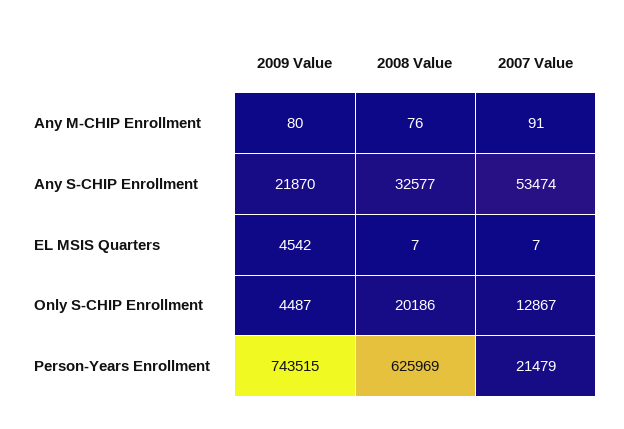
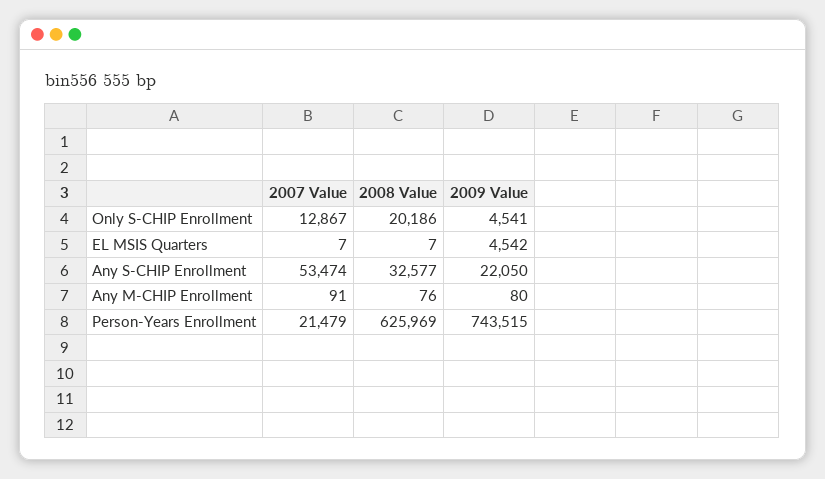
2009 Value, Any S-CHIP Enrollment: 21870 -> 22050
2009 Value, Only S-CHIP Enrollment: 4487 -> 4541

